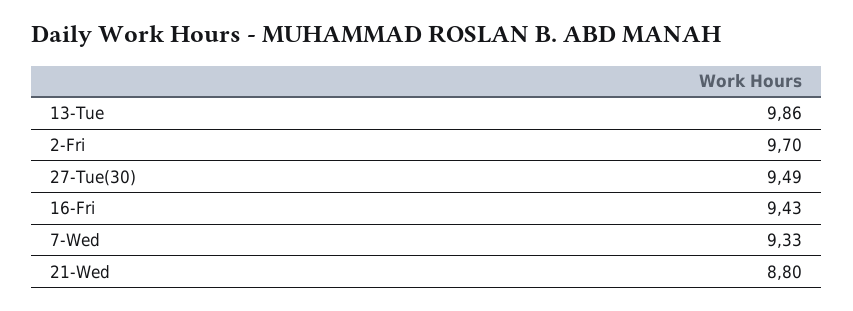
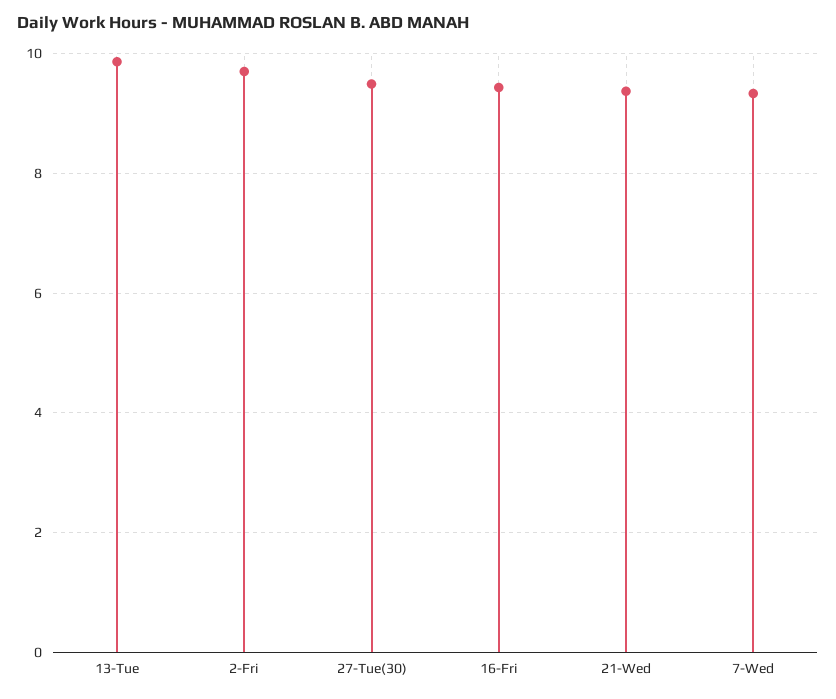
21-Wed: 8.8 -> 9.4

